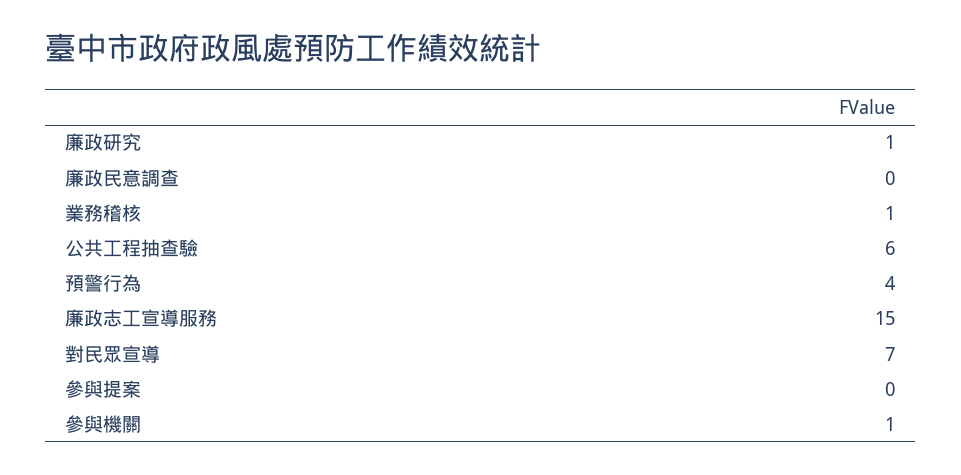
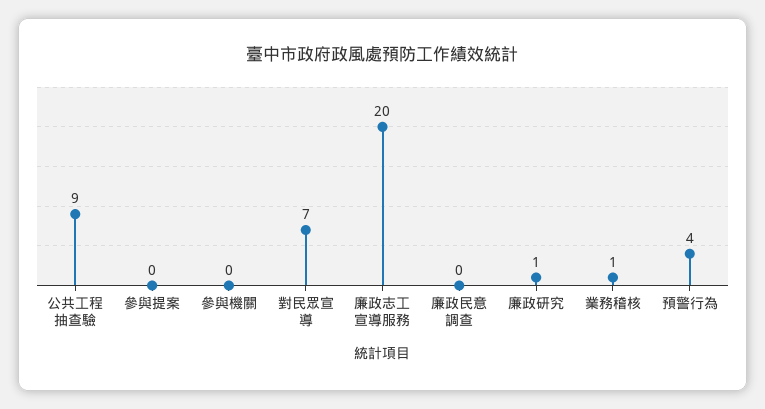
公共工程抽查驗: 6 -> 9
廉政志工宣導服務: 15 -> 20
參與機關: 1 -> 0

